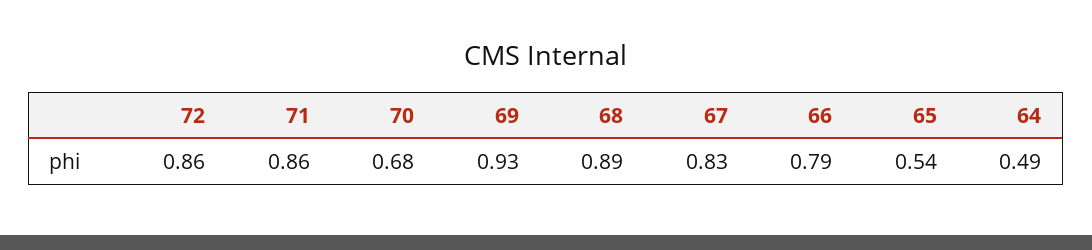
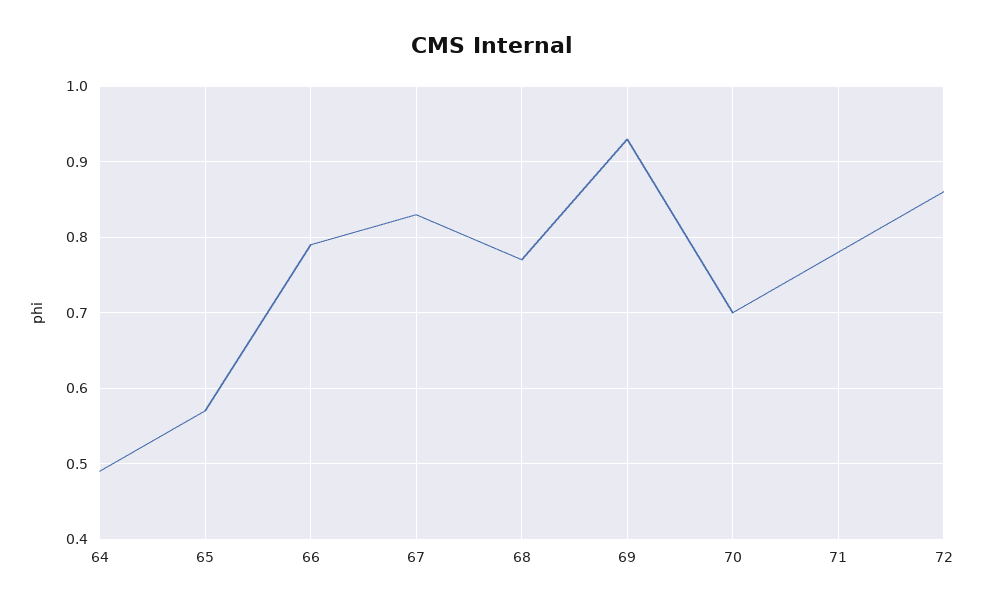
71: 0.86 -> 0.78
70: 0.68 -> 0.7
68: 0.89 -> 0.77
65: 0.54 -> 0.57

